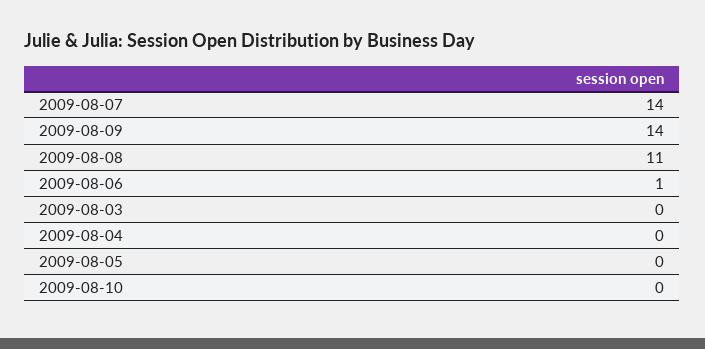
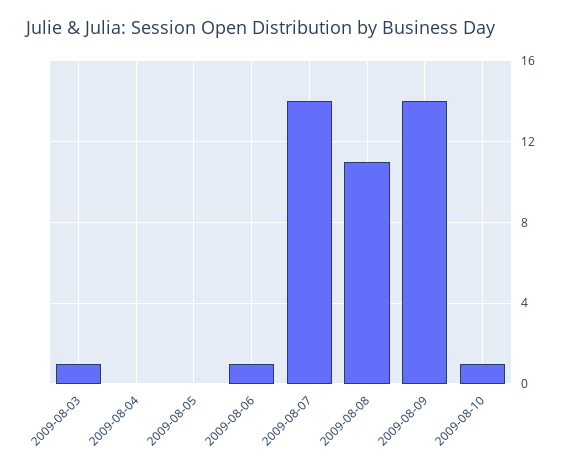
2009-08-03: 0 -> 1
2009-08-10: 0 -> 1

